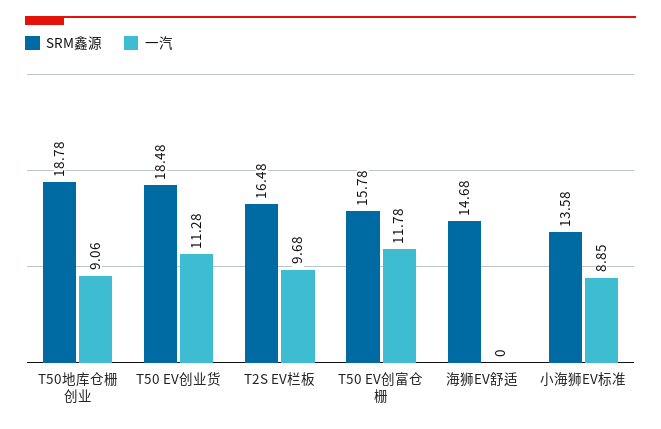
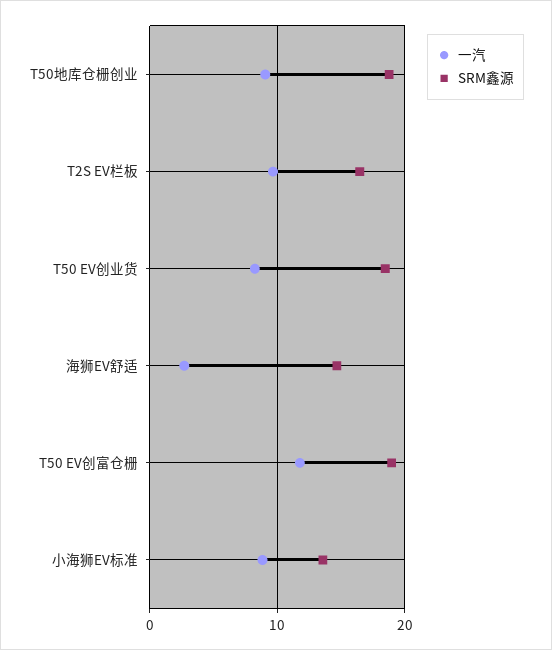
一汽, T50 EV创业货: 11.28 -> 8
SRM鑫源, T50 EV创富仓栅: 15.78 -> 19
一汽, 海狮EV舒适: 0 -> 3

